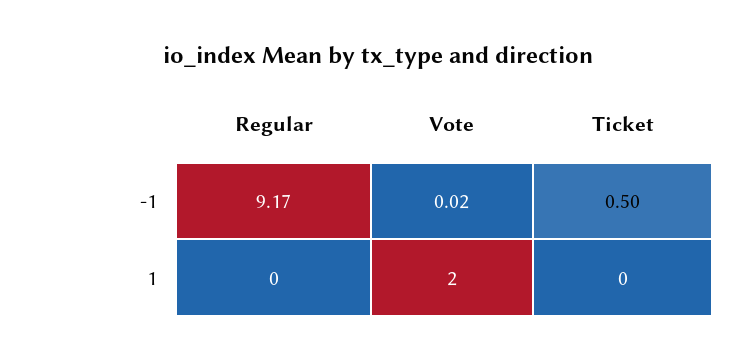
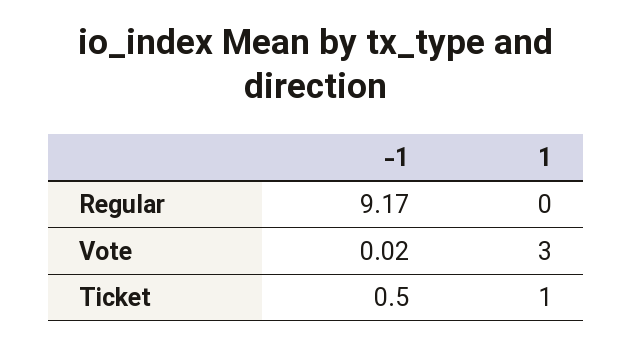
Vote, 1: 2 -> 3
Ticket, 1: 0 -> 1

